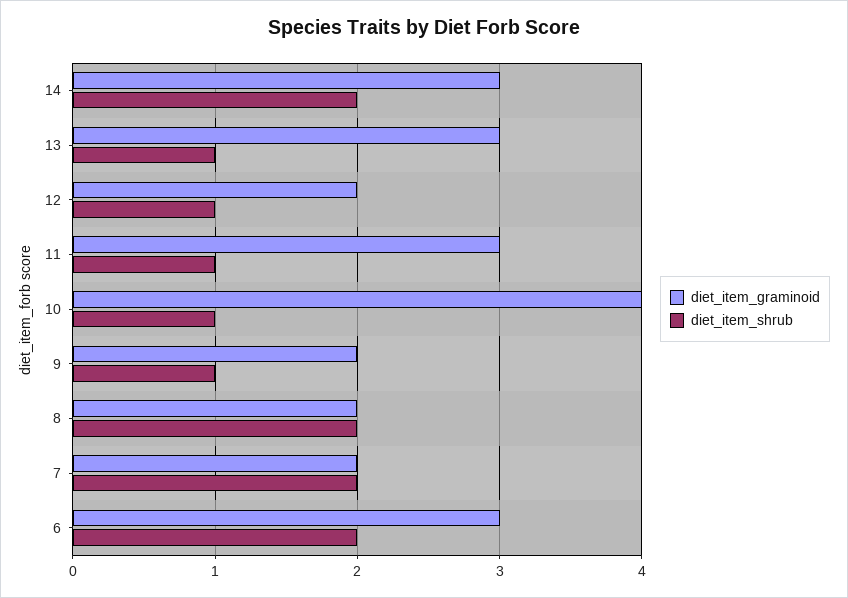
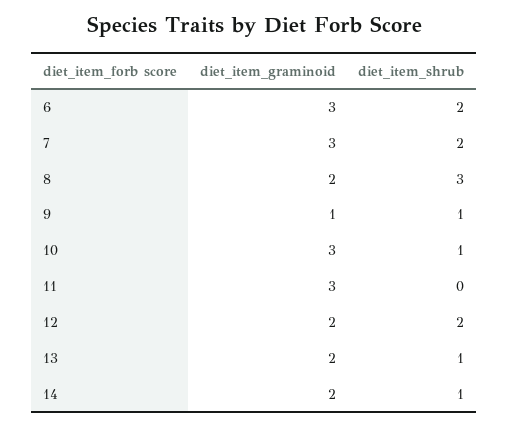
diet_item_graminoid, 14: 3 -> 2
diet_item_shrub, 14: 2 -> 1
diet_item_graminoid, 13: 3 -> 2
diet_item_shrub, 12: 1 -> 2
diet_item_shrub, 11: 1 -> 0
diet_item_graminoid, 10: 4 -> 3
diet_item_graminoid, 9: 2 -> 1
diet_item_shrub, 8: 2 -> 3
diet_item_graminoid, 7: 2 -> 3

